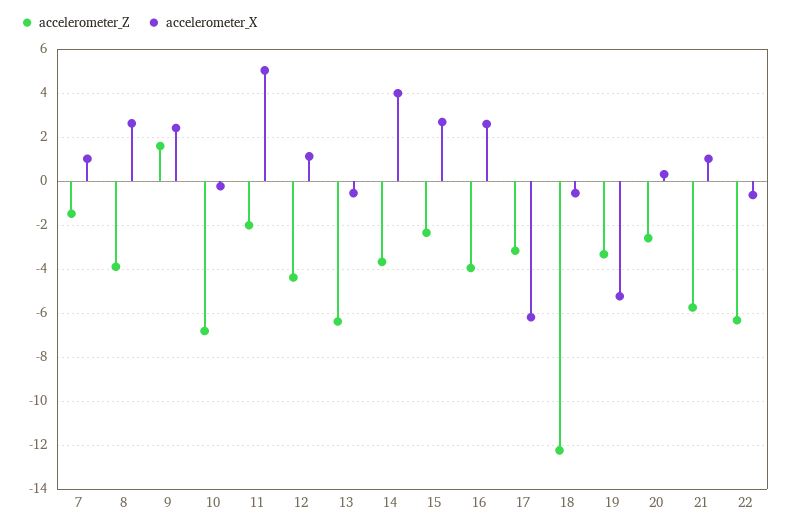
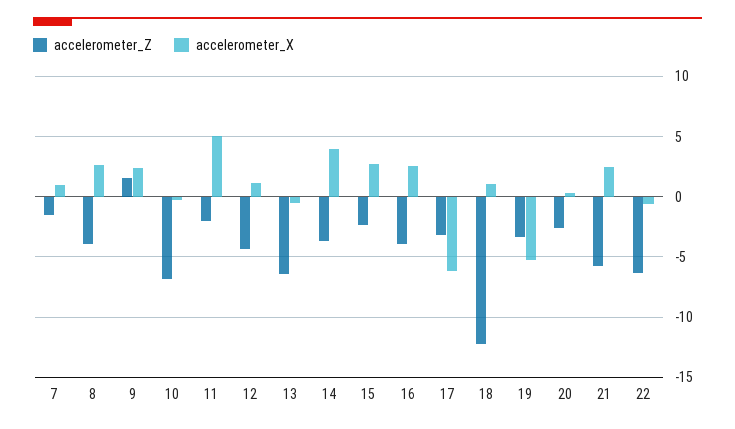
accelerometer_X, 18: -0.5 -> 1
accelerometer_X, 21: 1 -> 2.5

